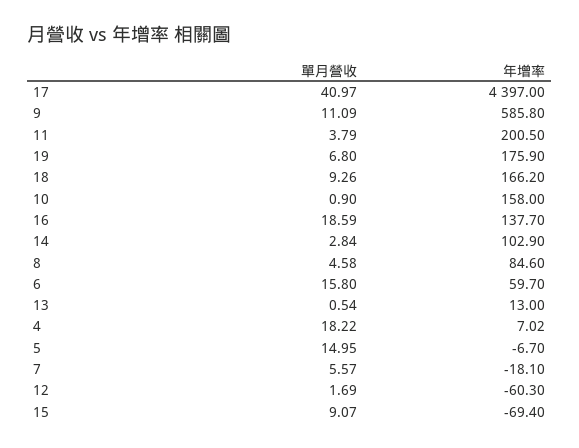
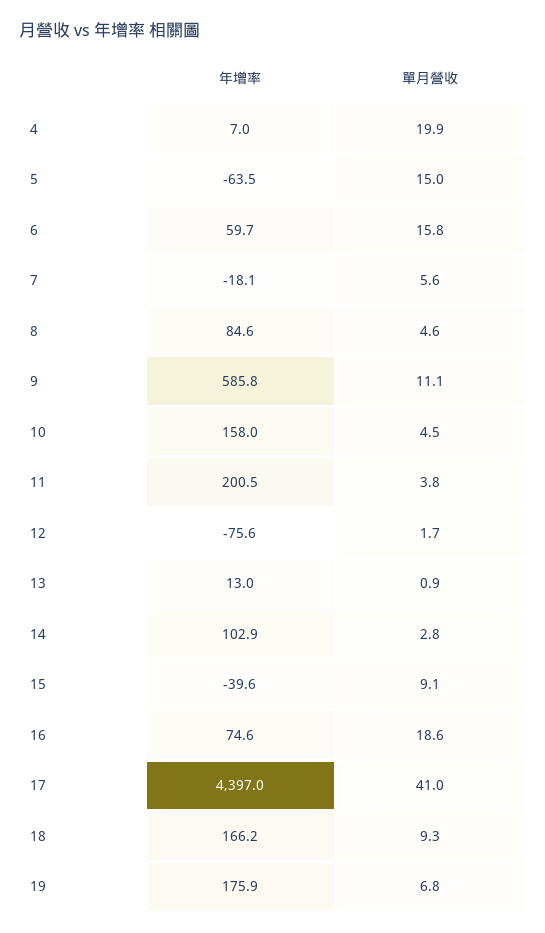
單月營收, 10: 0.9 -> 4.5
年增率, 16: 137.7 -> 74.6
單月營收, 13: 0.54 -> 0.9
單月營收, 4: 18.22 -> 19.9
年增率, 5: -6.7 -> -63.5
年增率, 12: -60.3 -> -75.6
年增率, 15: -69.4 -> -39.6

